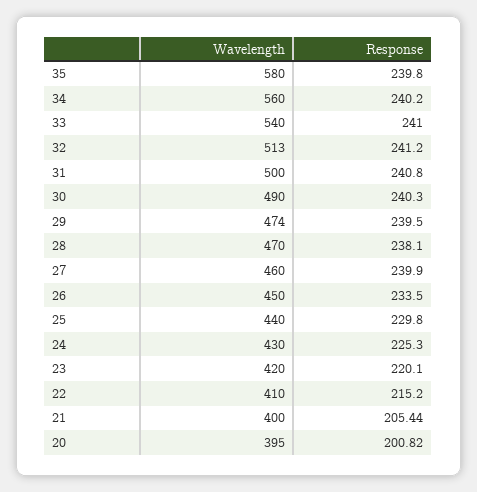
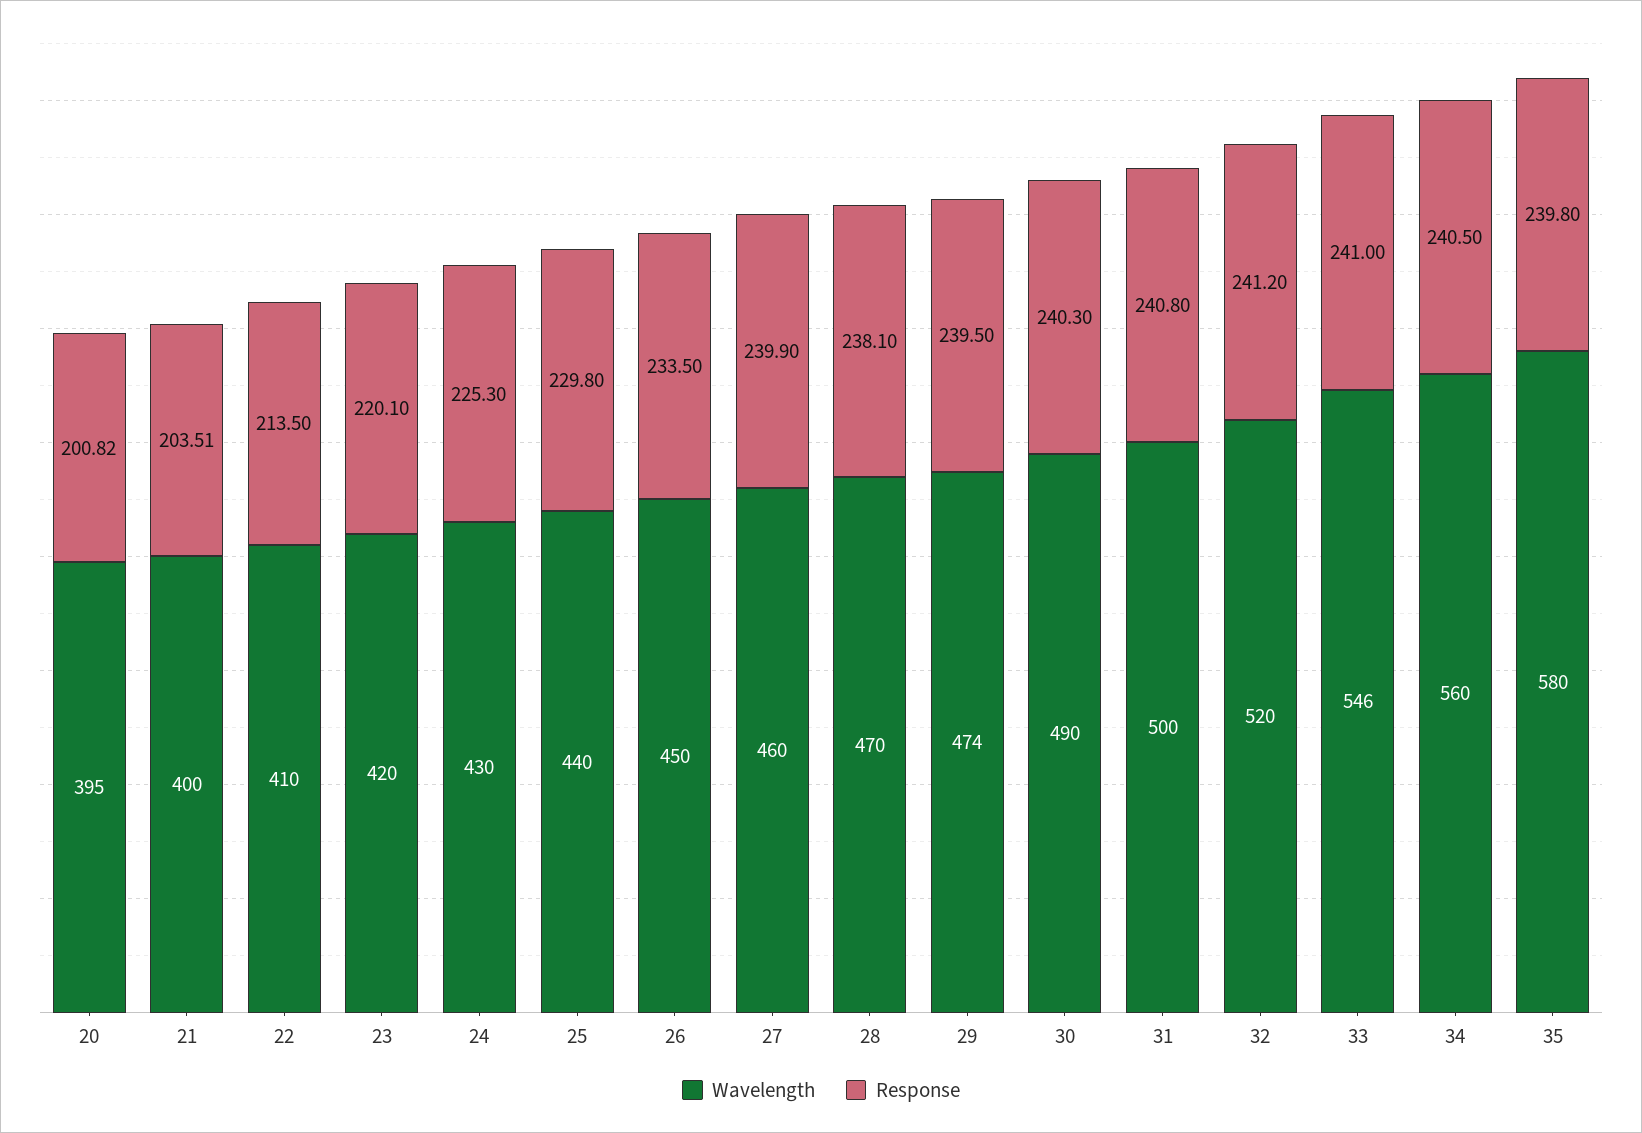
Response, 34: 240.2 -> 240.5
Wavelength, 33: 540 -> 546
Wavelength, 32: 513 -> 520
Response, 22: 215.2 -> 213.5
Response, 21: 205.44 -> 203.51

